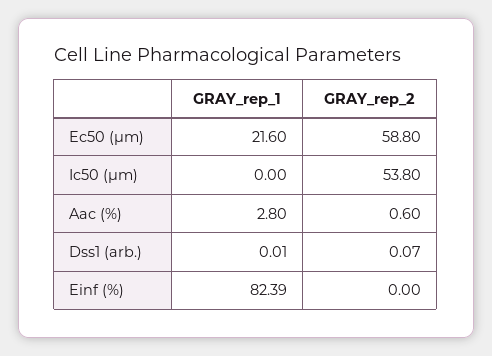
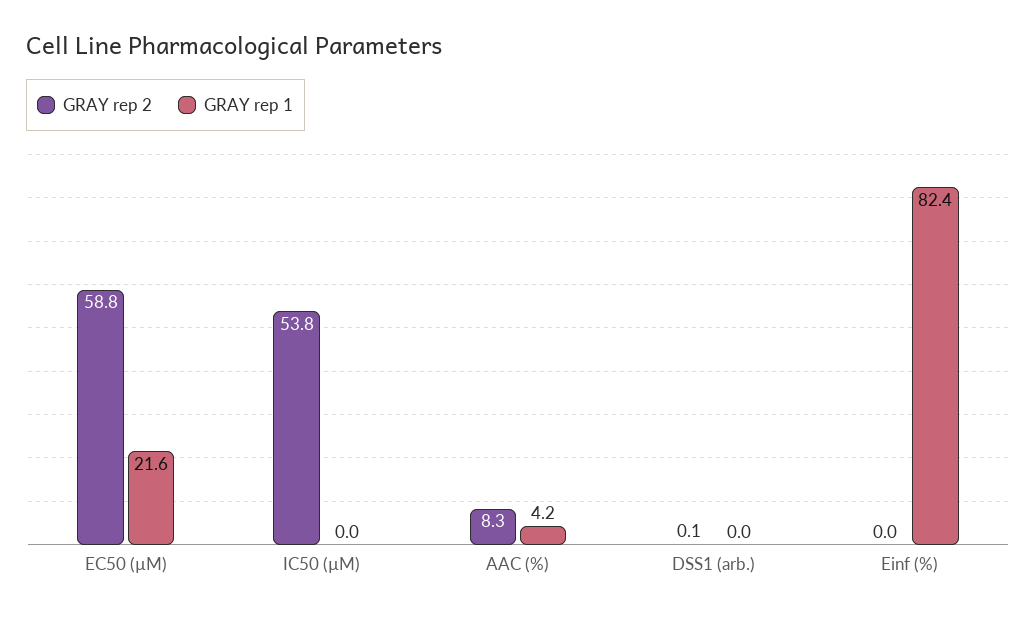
GRAY_rep_1, Aac (%): 2.8 -> 4.2
GRAY_rep_2, Aac (%): 0.6 -> 8.3

